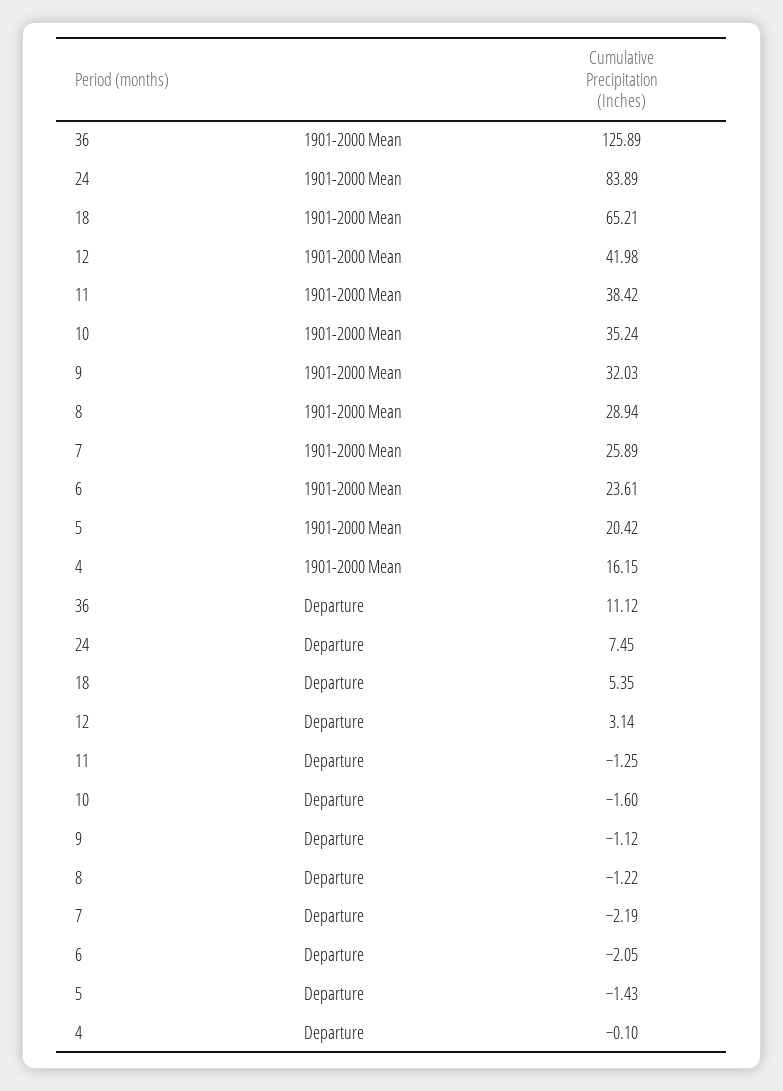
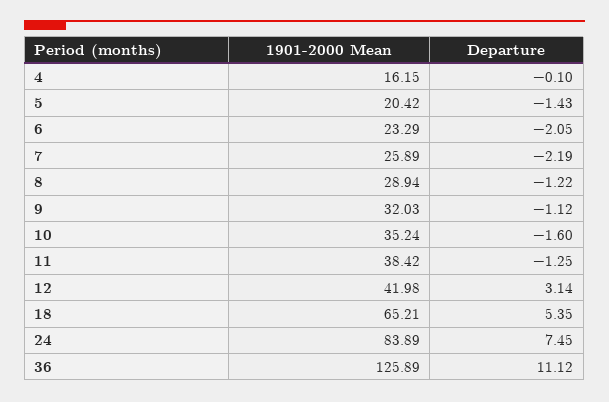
6, 1901-2000 Mean: 23.61 -> 23.29

